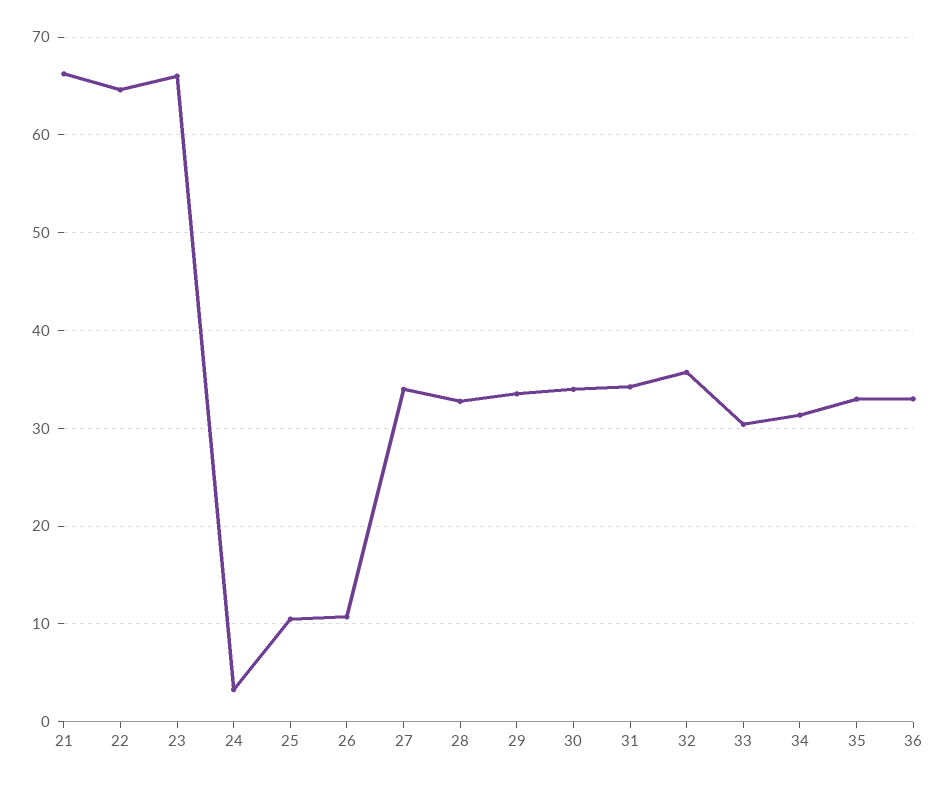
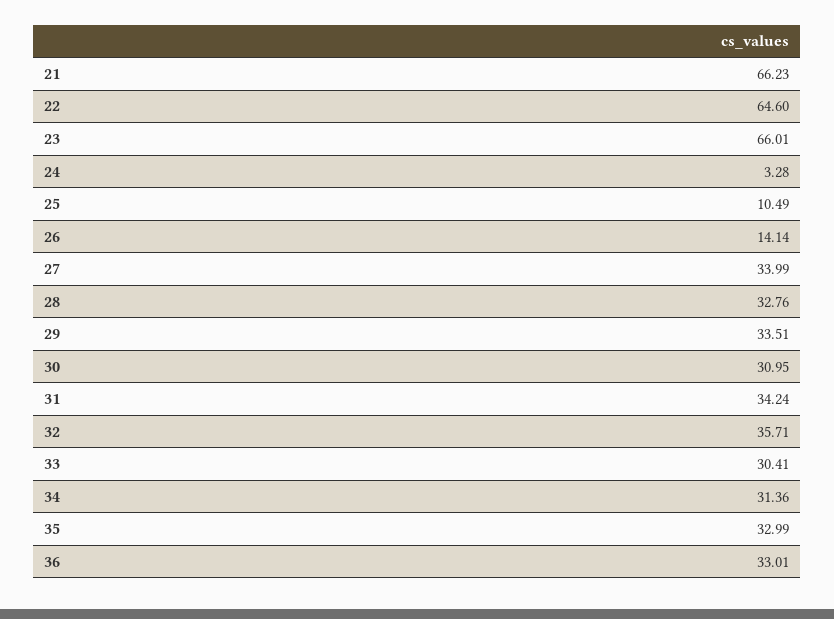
26: 11 -> 14.14
30: 34 -> 30.95

